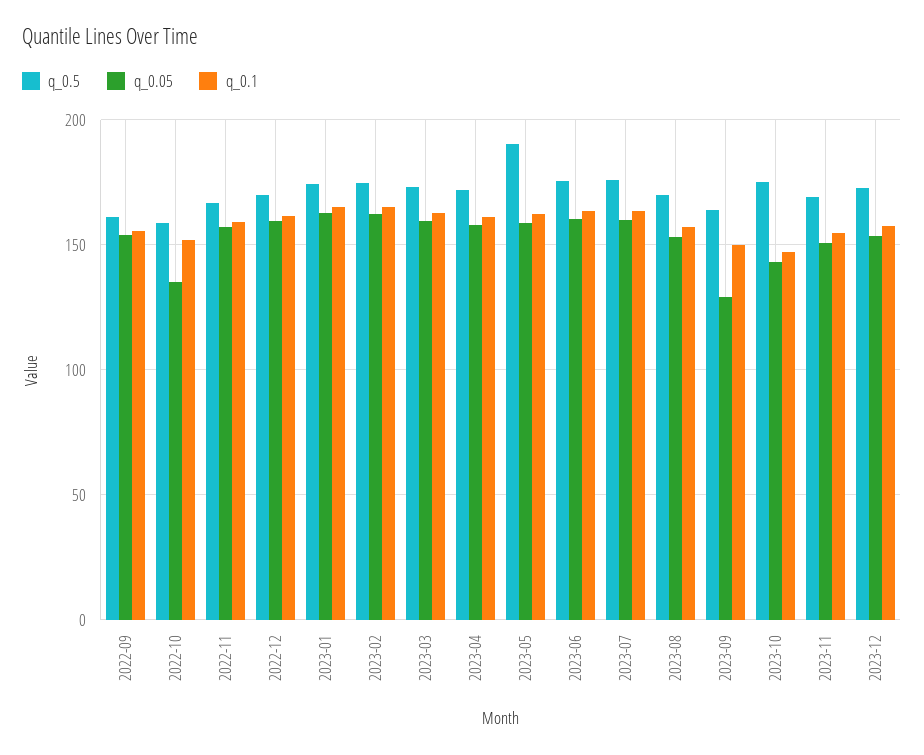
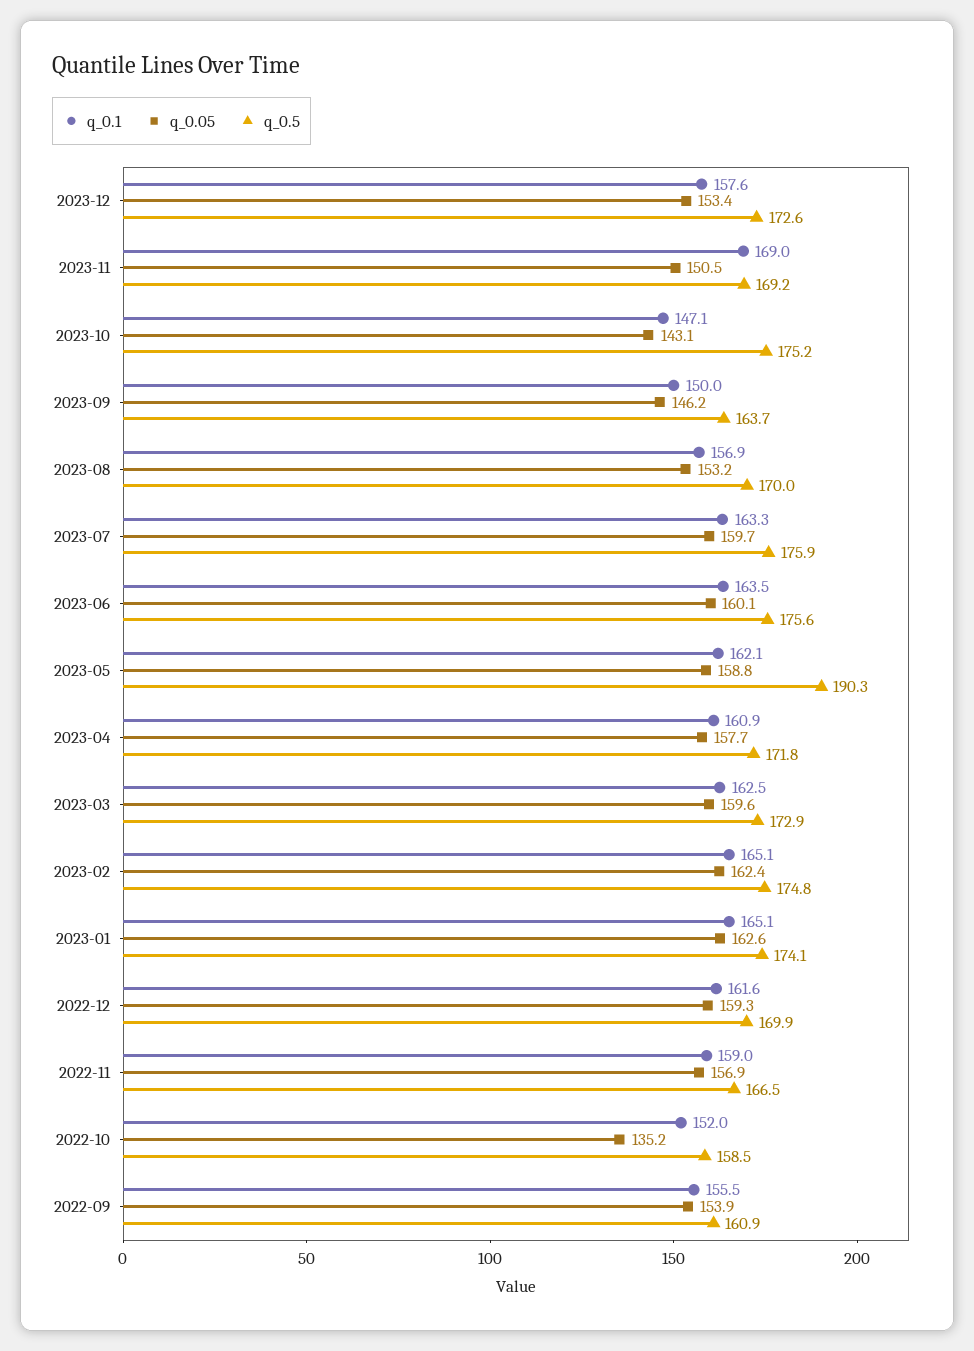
q_0.05, 2023-09: 130 -> 146.2
q_0.1, 2023-11: 155 -> 169

